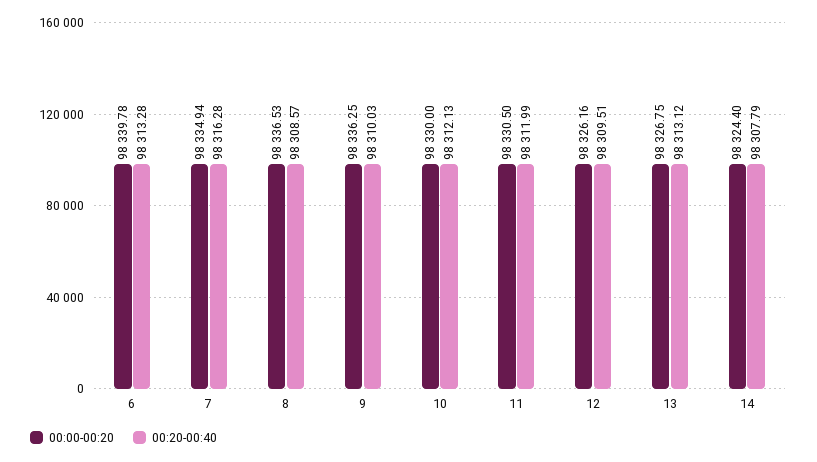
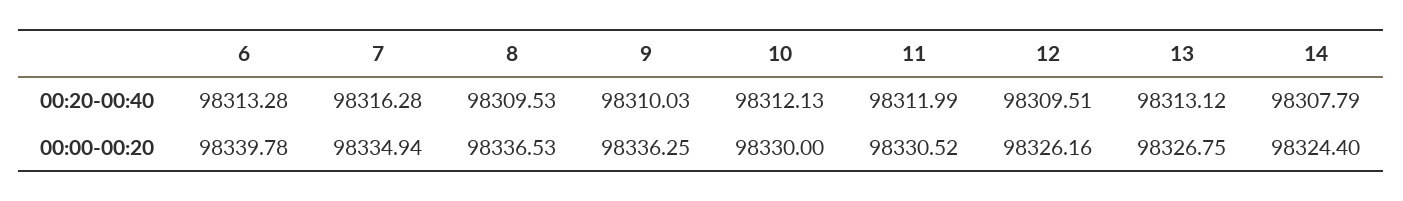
00:20-00:40, 8: 98308.57 -> 98309.53
00:00-00:20, 11: 98330.5 -> 98330.52

